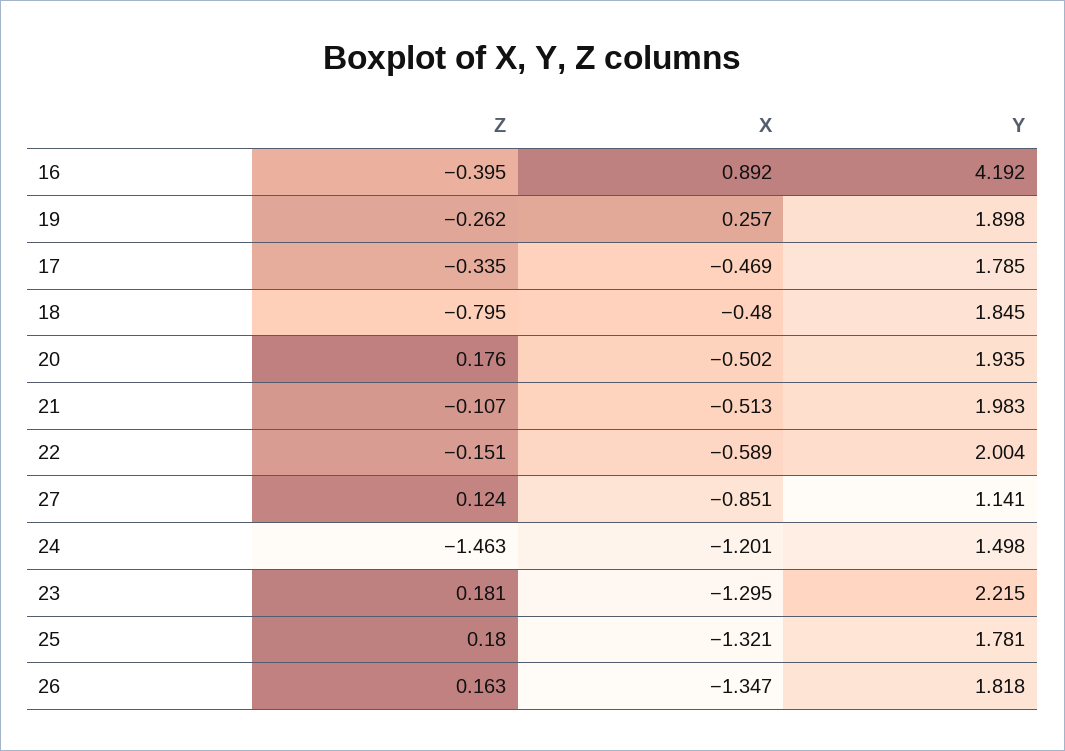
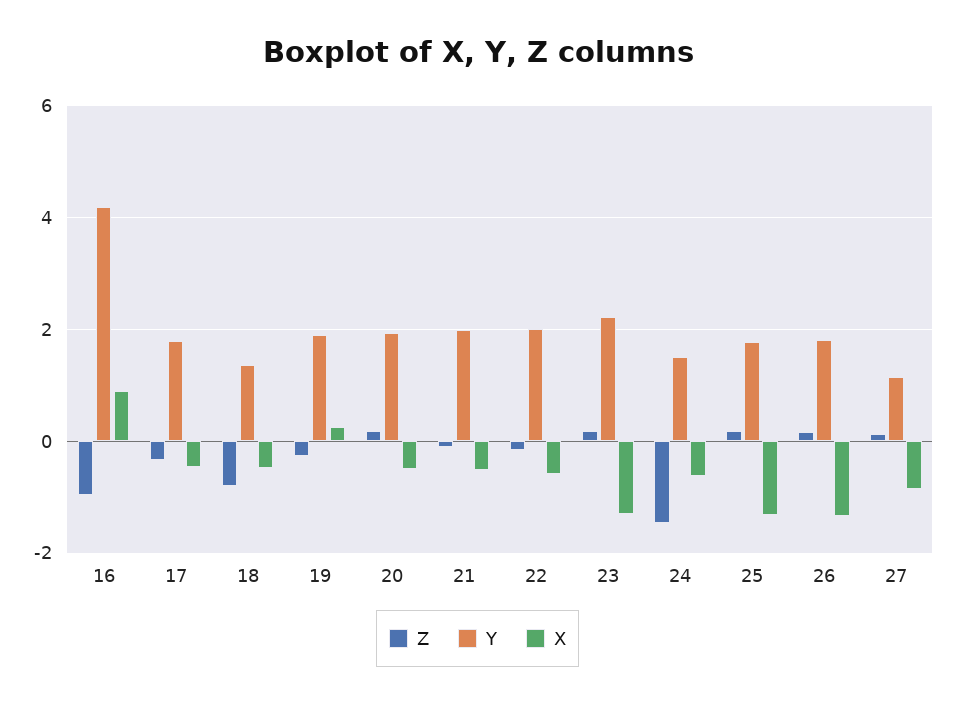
Z, 16: -0.395 -> -1
Y, 18: 1.845 -> 1.4
X, 24: -1.201 -> -0.6

